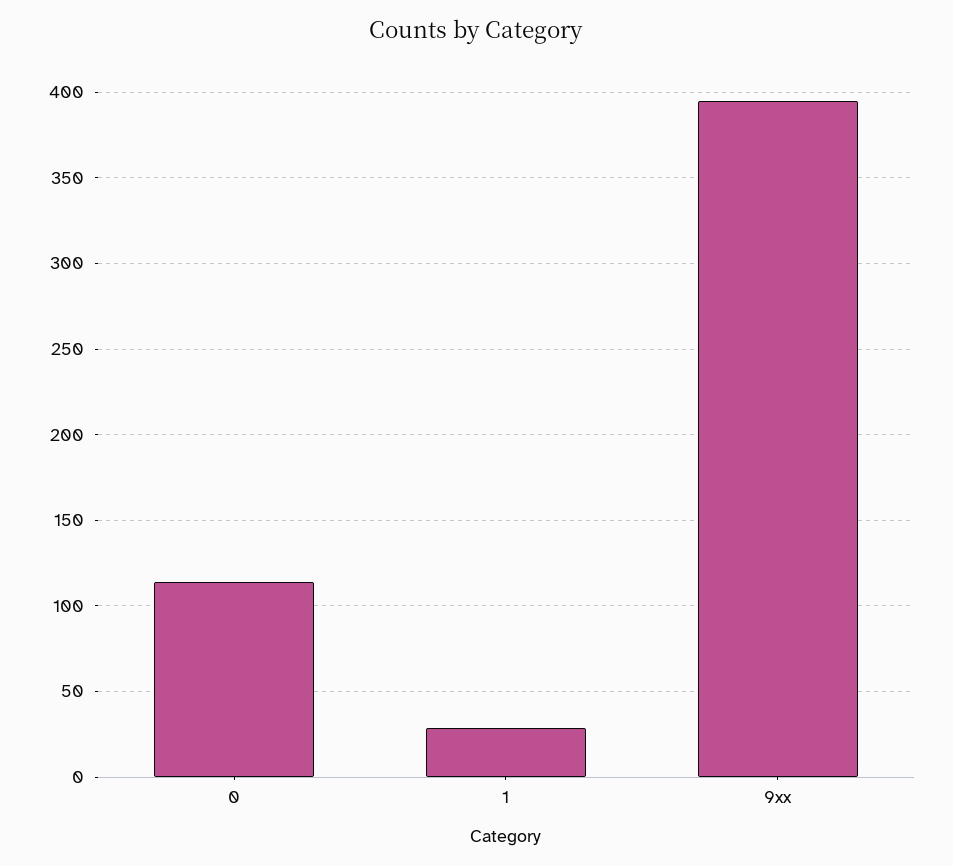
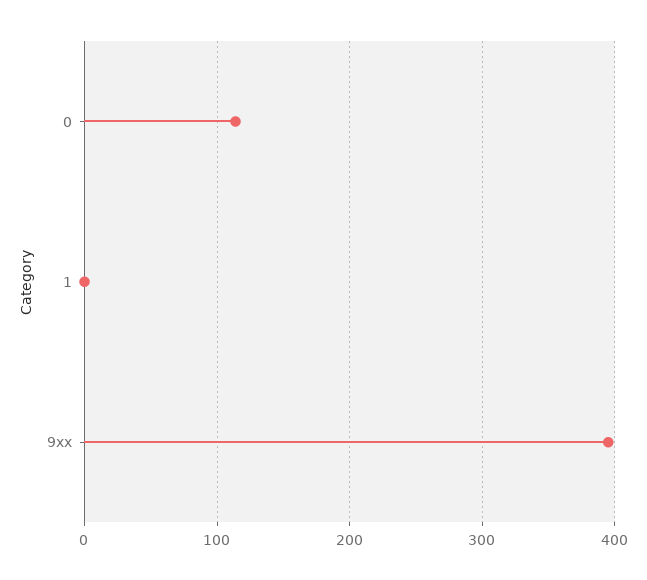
1: 30 -> 0

